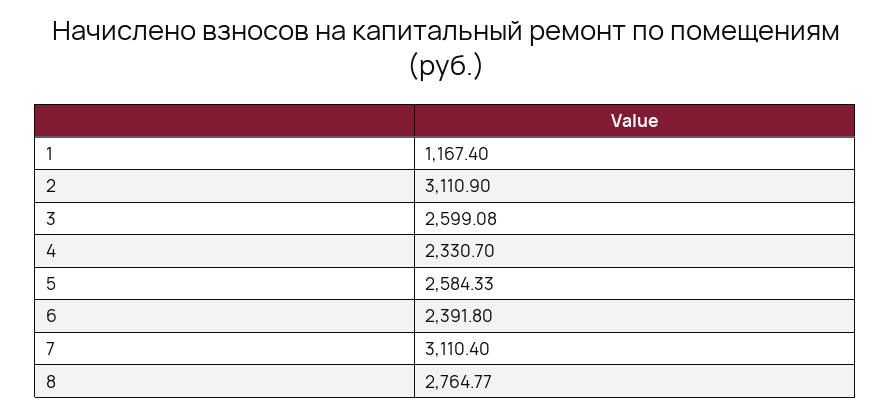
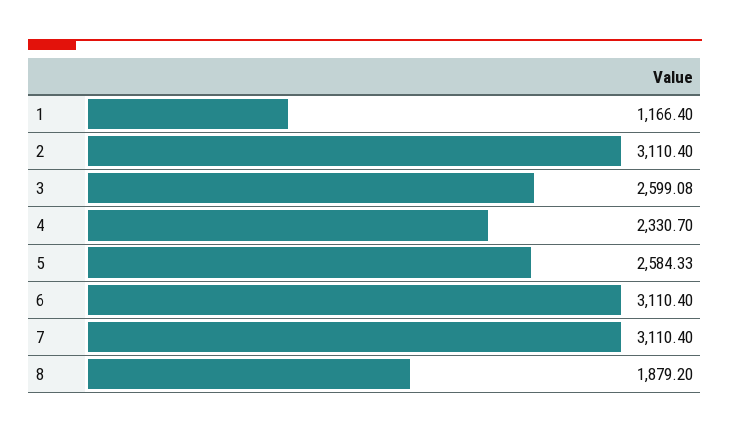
1: 1167.4 -> 1166.4
2: 3110.9 -> 3110.4
6: 2391.8 -> 3110.4
8: 2764.77 -> 1879.2

